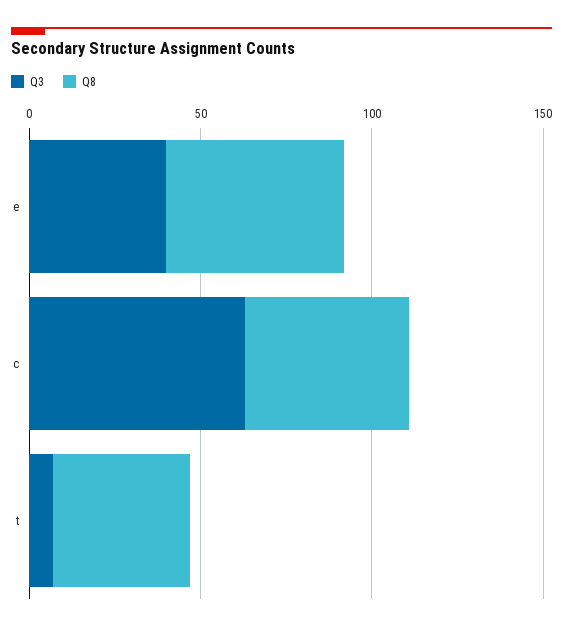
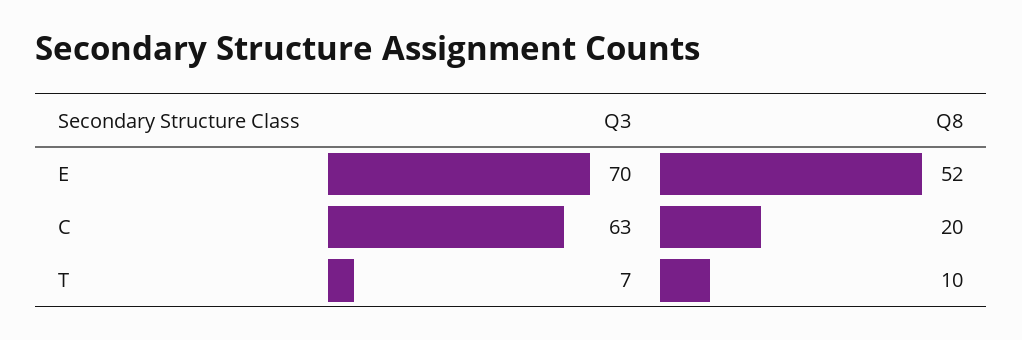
Q3, e: 40 -> 70
Q8, c: 50 -> 20
Q8, t: 40 -> 10

